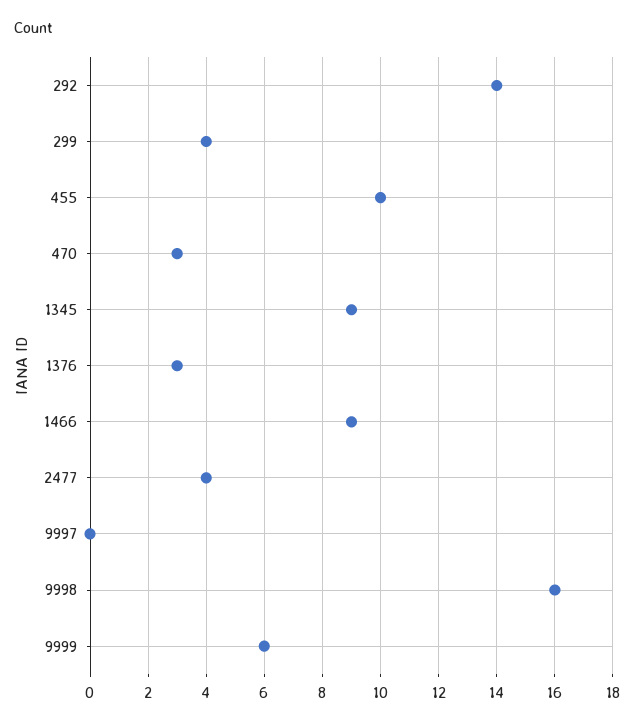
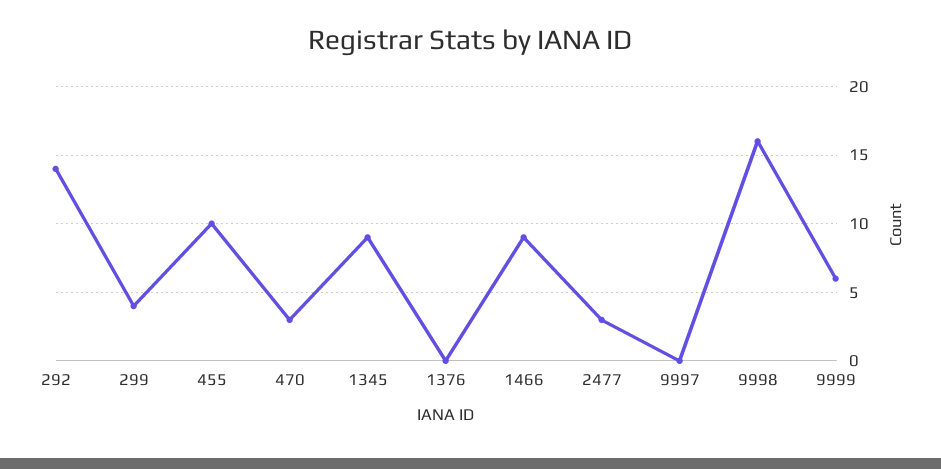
1376: 3 -> 0
2477: 4 -> 3

